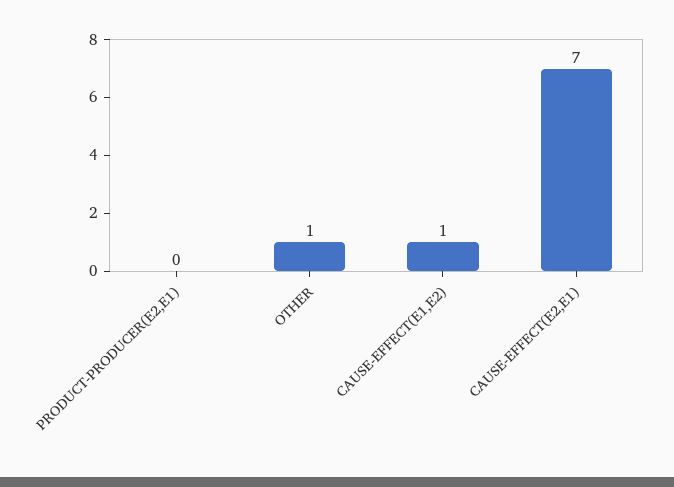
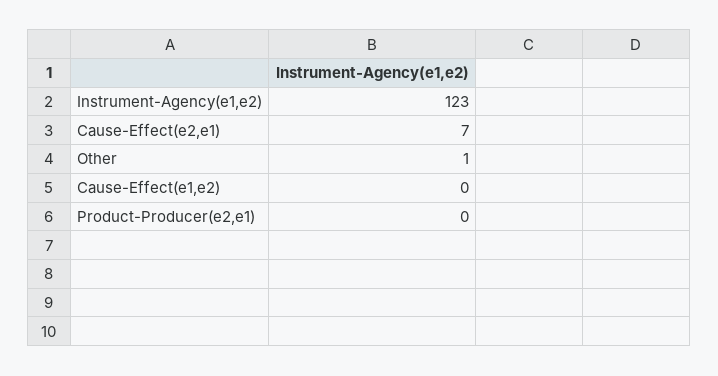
CAUSE-EFFECT(E1,E2): 1 -> 0
Instrument-Agency(e1,e2): none -> 123

